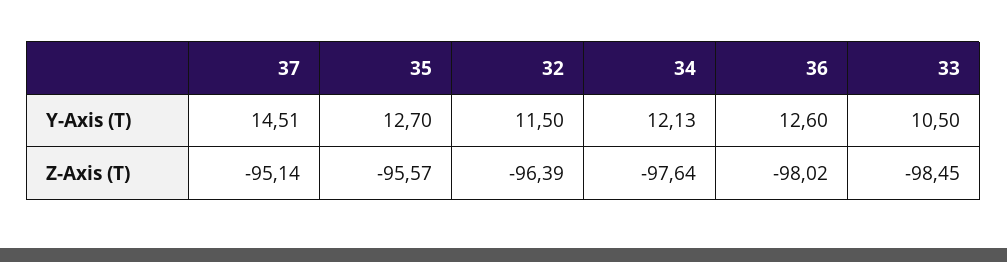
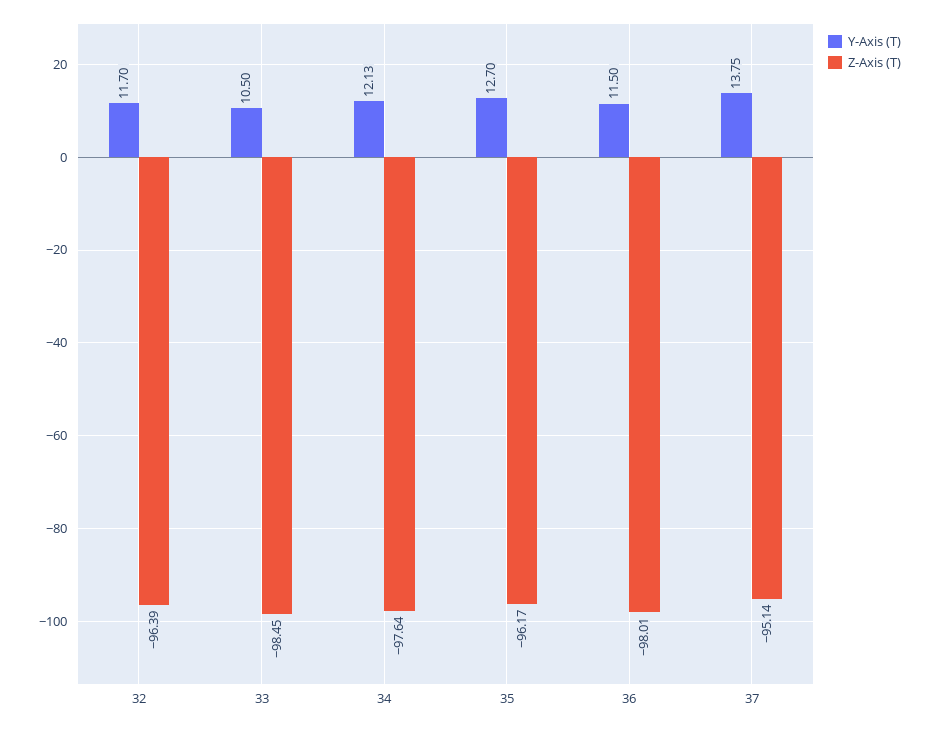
Y-Axis (T), 37: 14.51 -> 13.75
Y-Axis (T), 32: 11.5 -> 11.7
Y-Axis (T), 36: 12.6 -> 11.5
Z-Axis (T), 35: -95.57 -> -96.17
Z-Axis (T), 36: -98.02 -> -98.01

